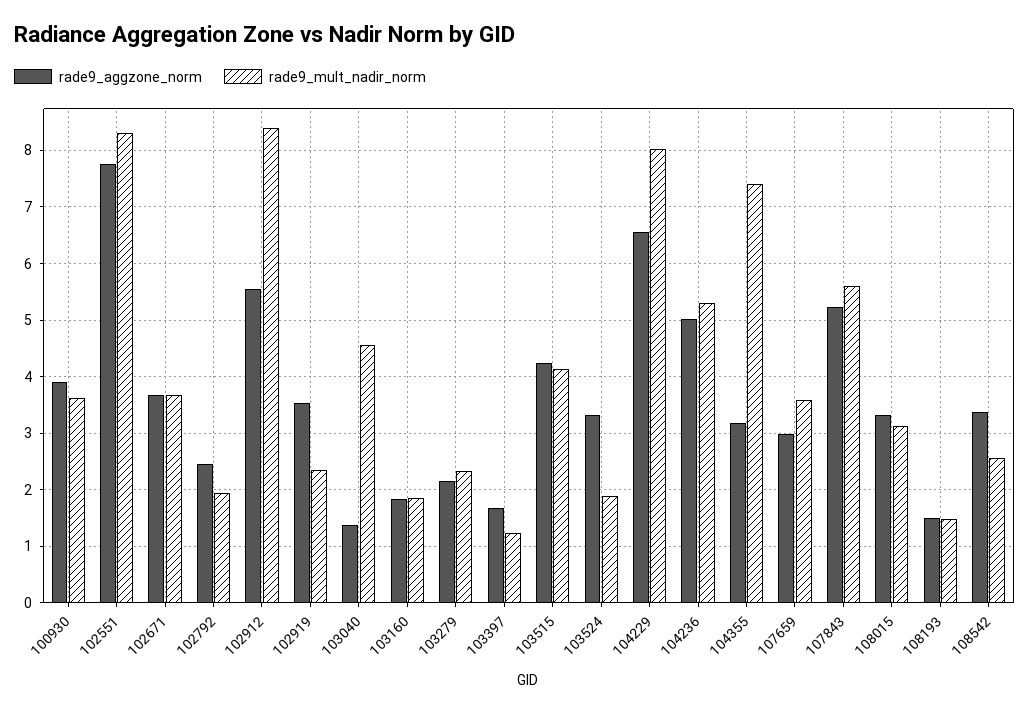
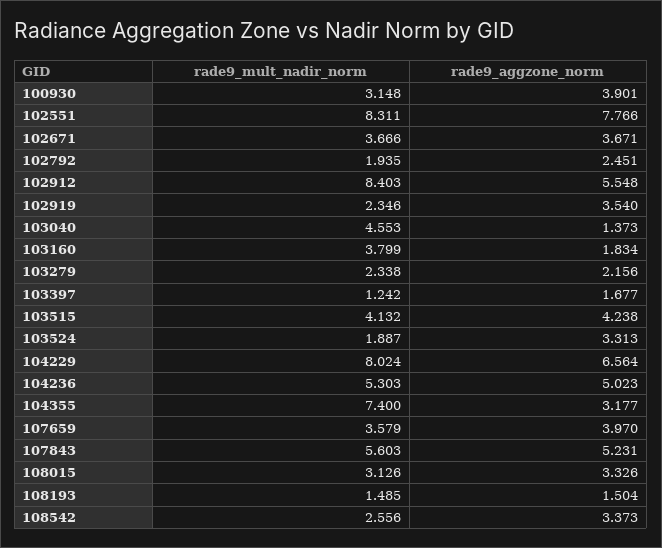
rade9_mult_nadir_norm, 100930: 3.6 -> 3.148
rade9_mult_nadir_norm, 103160: 1.8 -> 3.799
rade9_aggzone_norm, 107659: 3 -> 3.97

